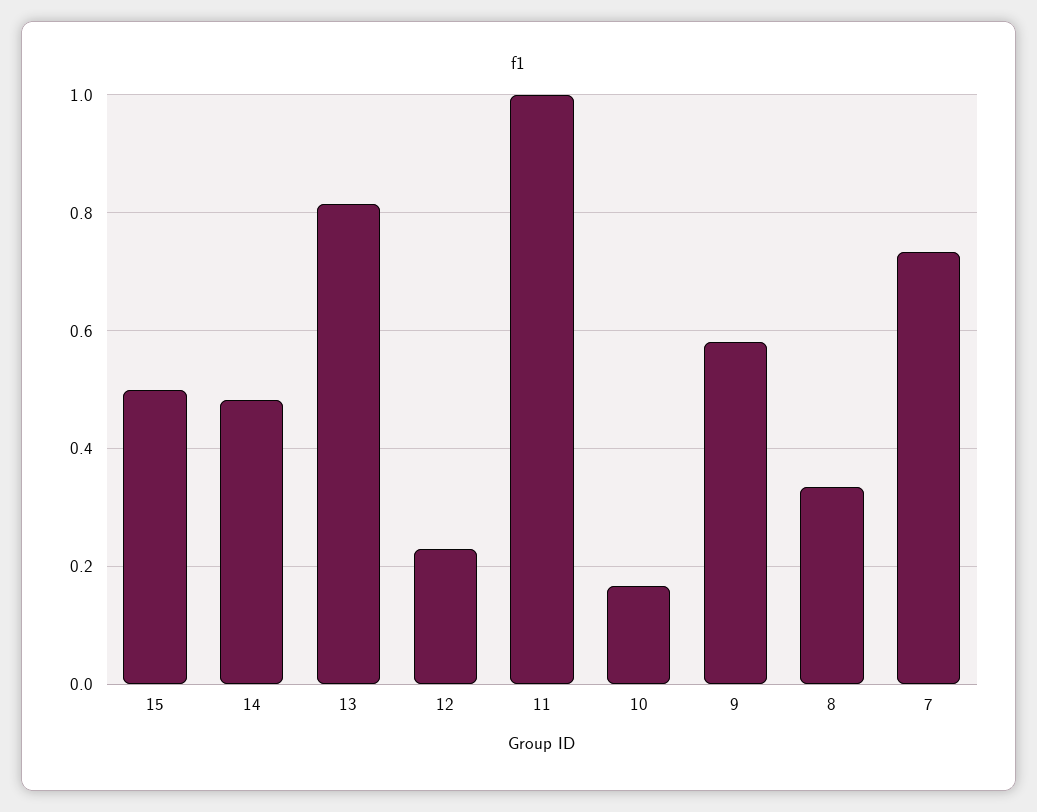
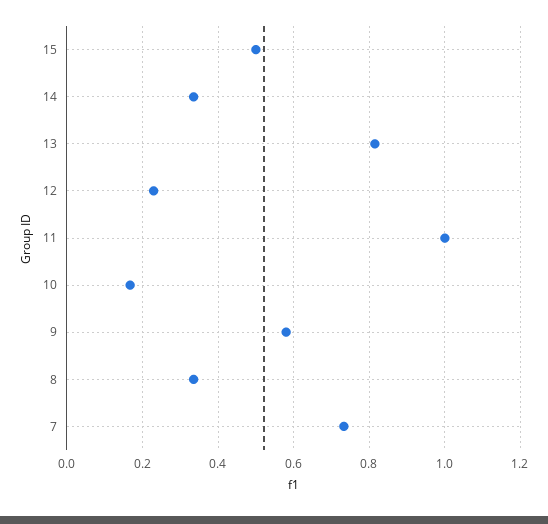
14: 0.48 -> 0.34

